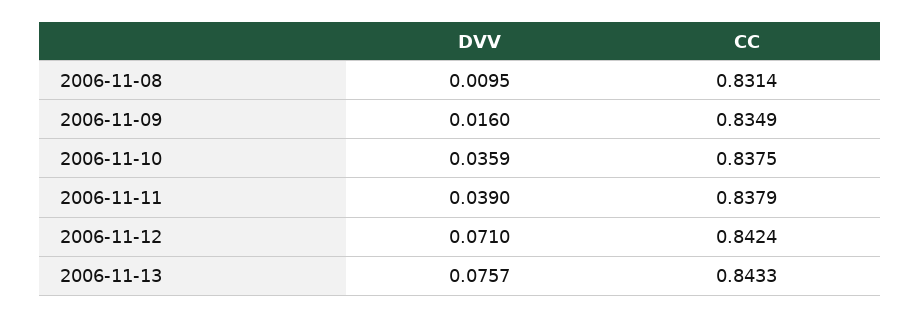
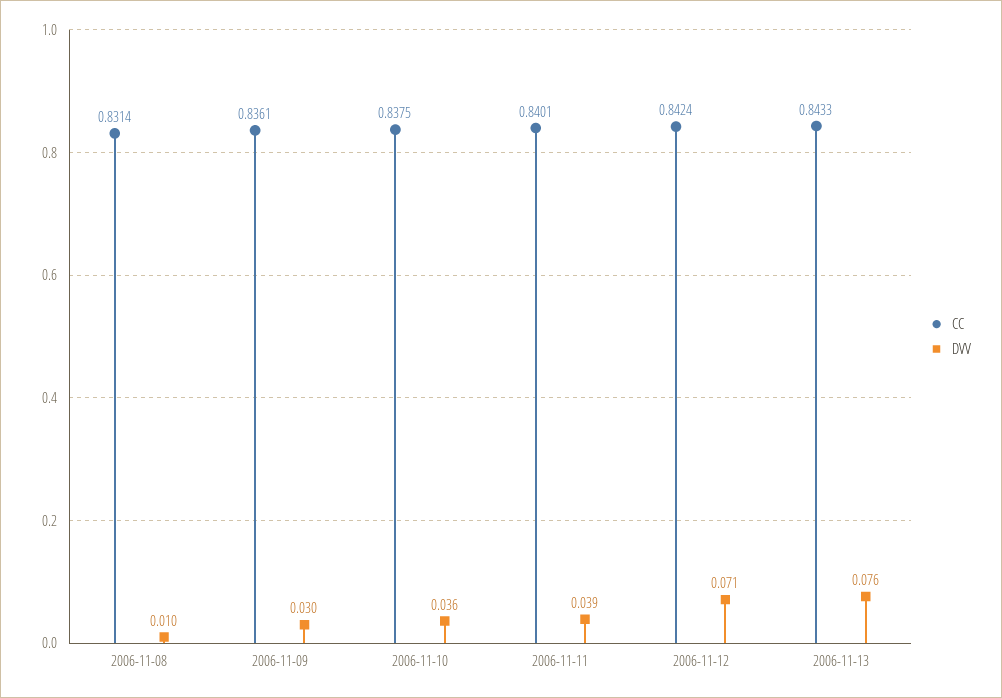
DVV, 2006-11-09: 0.016 -> 0.03
CC, 2006-11-09: 0.8349 -> 0.8361
CC, 2006-11-11: 0.8379 -> 0.8401

